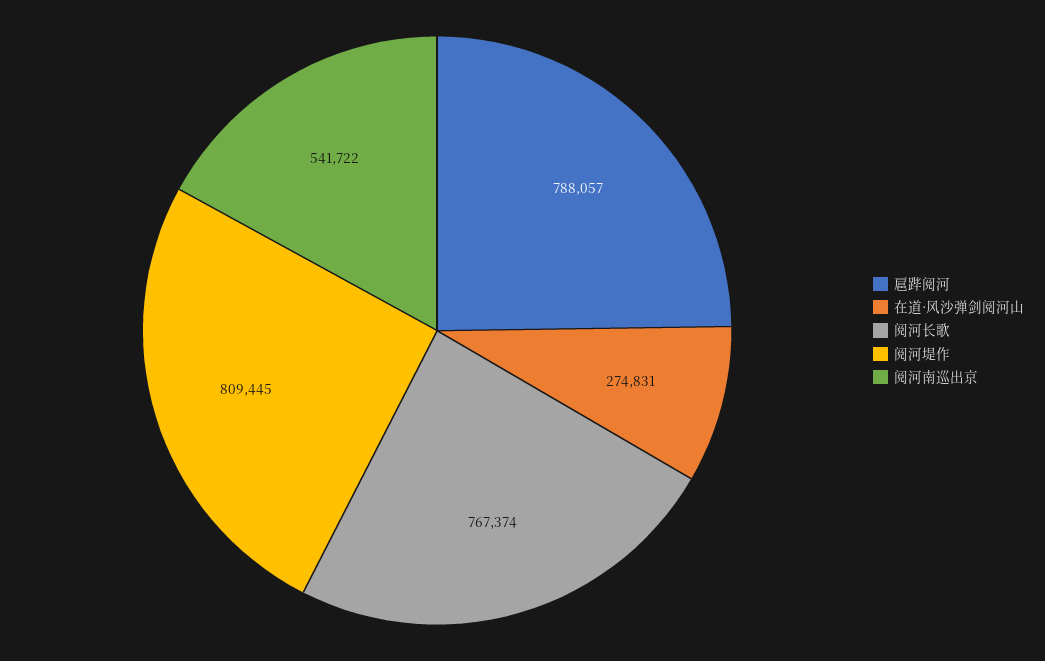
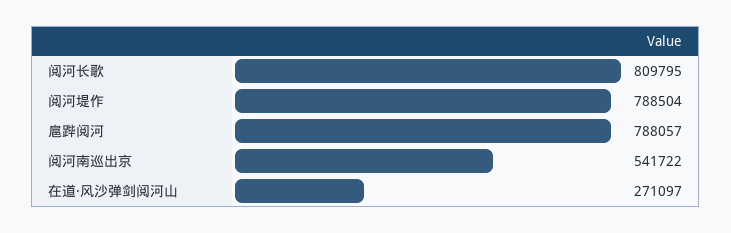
在道·风沙弹剑阅河山: 274831 -> 271097
阅河长歌: 767374 -> 809795
阅河堤作: 809445 -> 788504

